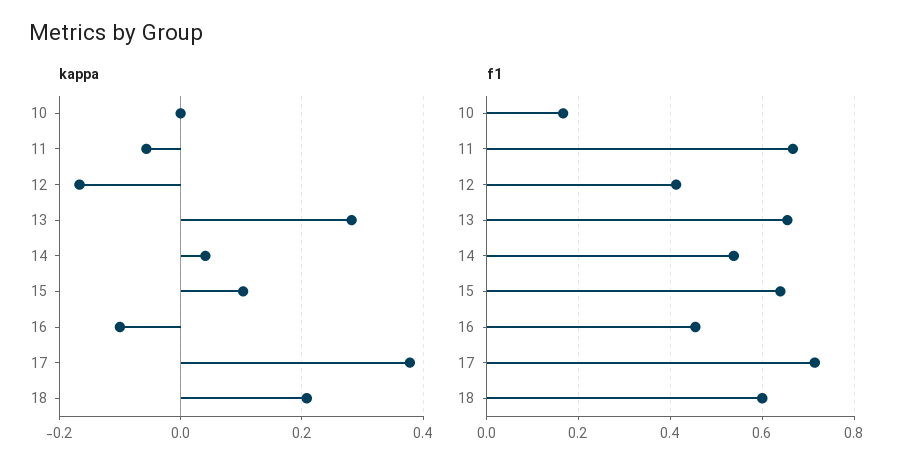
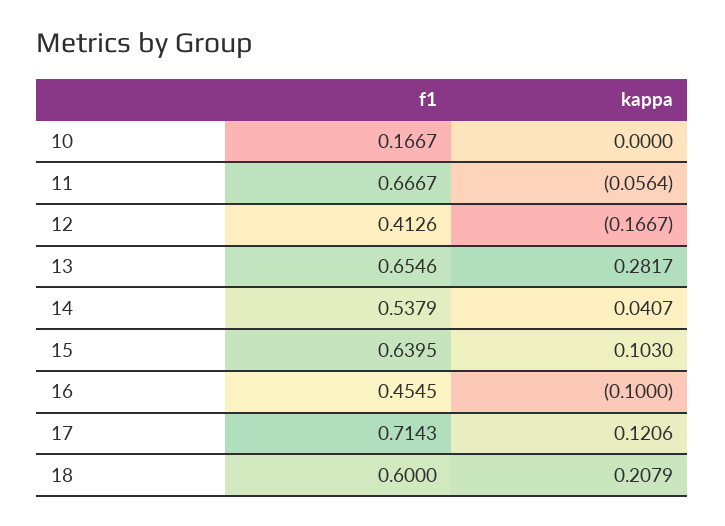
kappa, 17: 0.38 -> 0.1206

